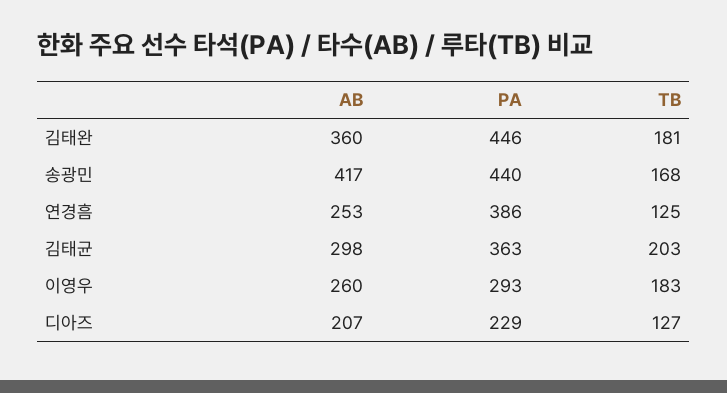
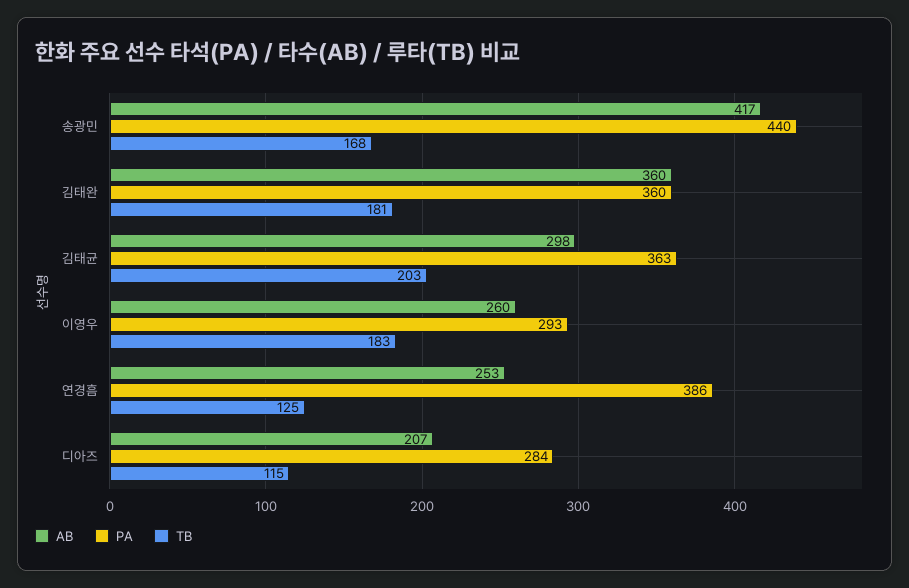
PA, 김태완: 446 -> 360
PA, 디아즈: 229 -> 284
TB, 디아즈: 127 -> 115

